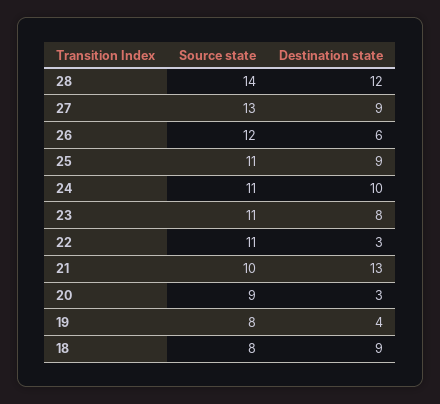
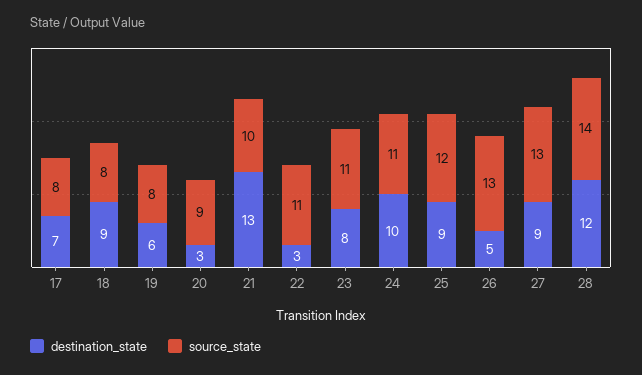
Source state, 26: 12 -> 13
Destination state, 26: 6 -> 5
Source state, 25: 11 -> 12
Destination state, 19: 4 -> 6
Destination state, 17: none -> 7
Source state, 17: none -> 8

